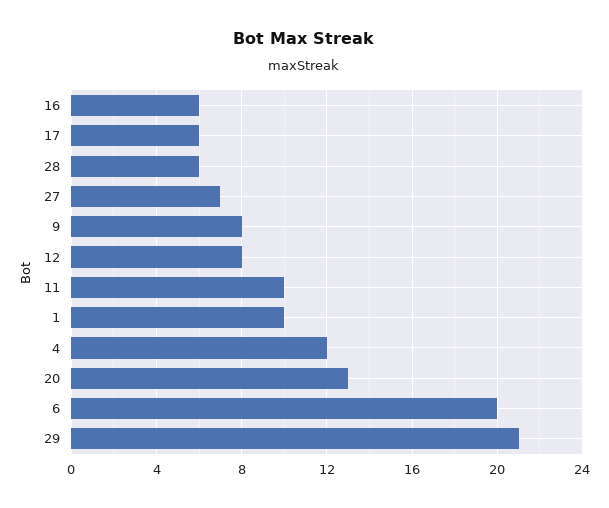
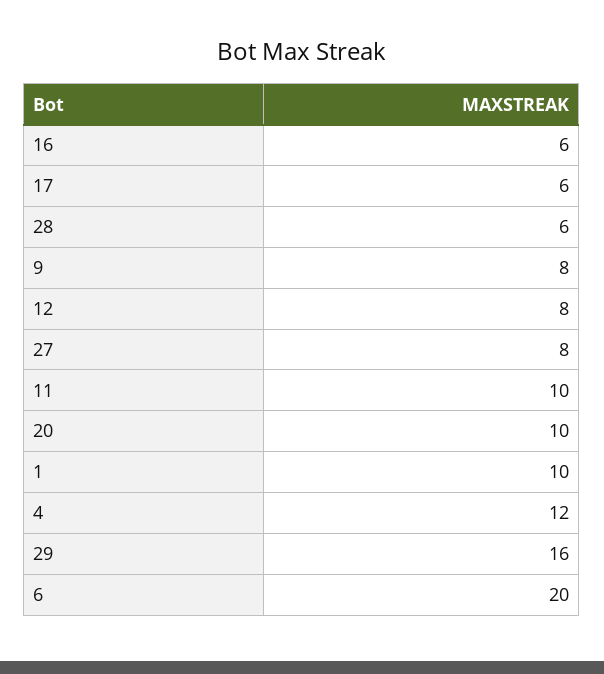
27: 7 -> 8
20: 13 -> 10
29: 21 -> 16

